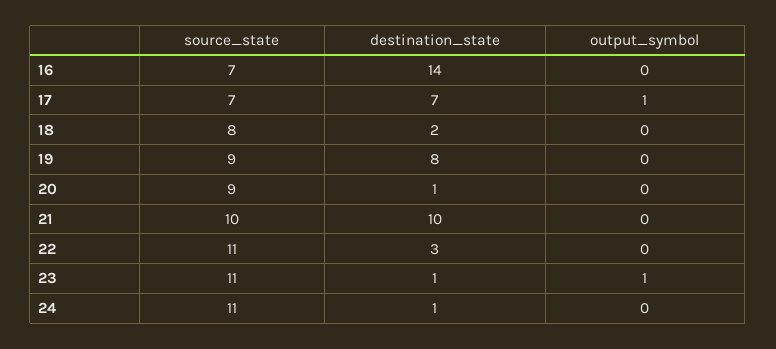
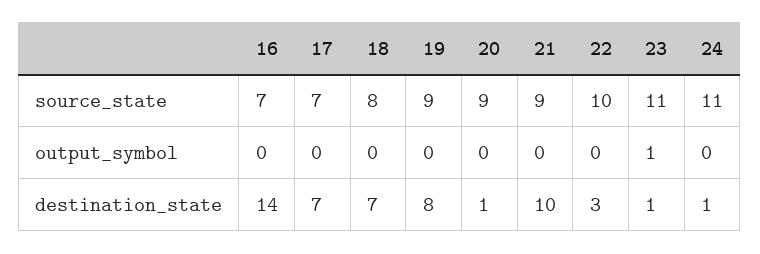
output_symbol, 17: 1 -> 0
destination_state, 18: 2 -> 7
source_state, 21: 10 -> 9
source_state, 22: 11 -> 10

